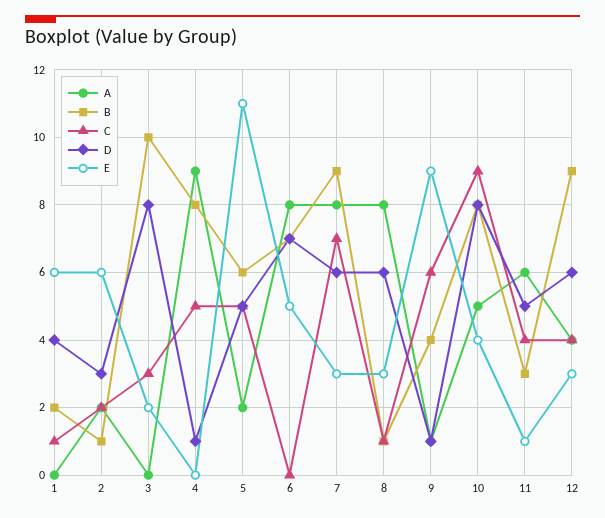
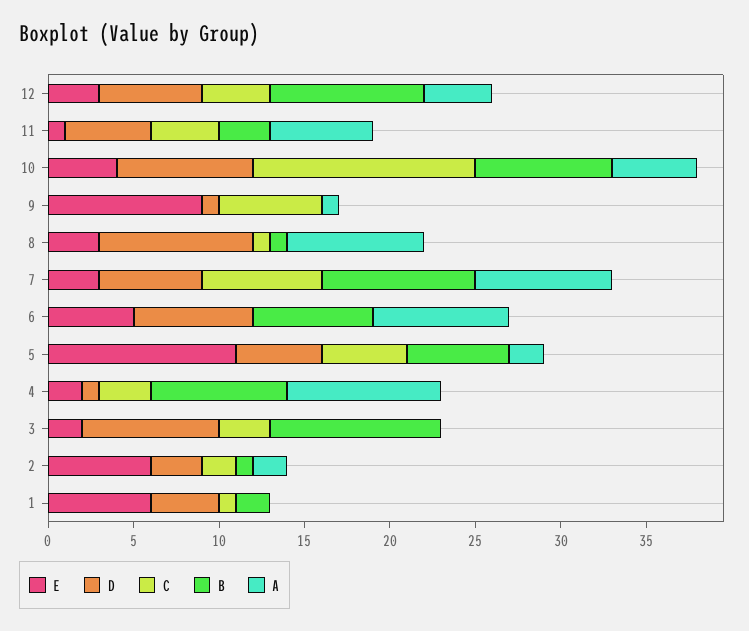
C, 4: 5 -> 3
E, 4: 0 -> 2
D, 8: 6 -> 9
B, 9: 4 -> 0
C, 10: 9 -> 13

